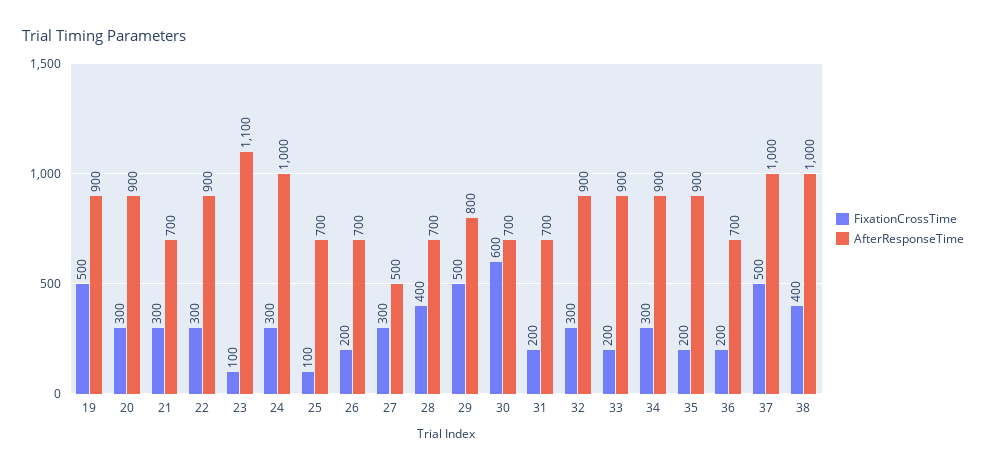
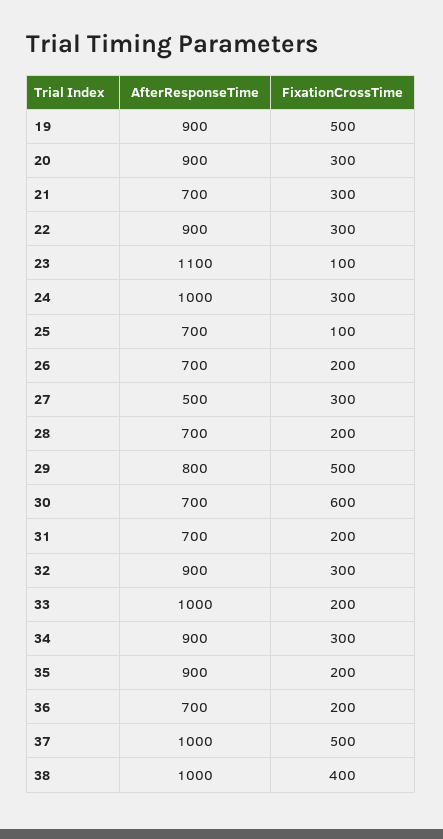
FixationCrossTime, 28: 400 -> 200
AfterResponseTime, 33: 900 -> 1000

